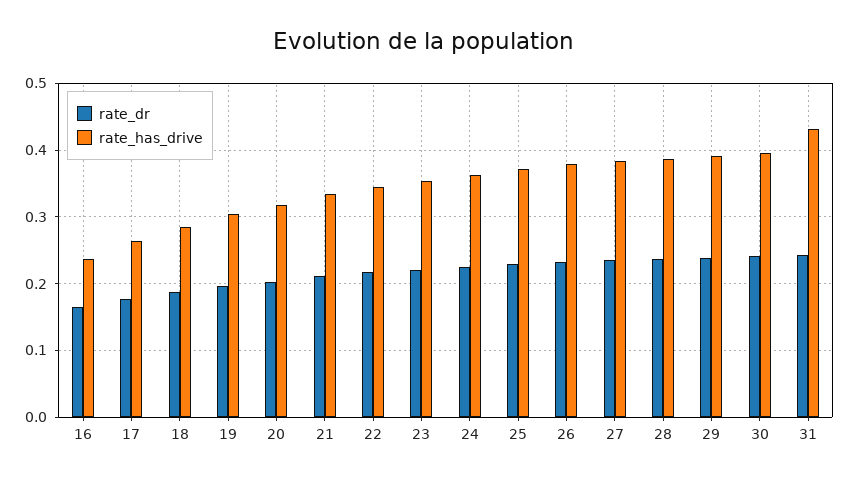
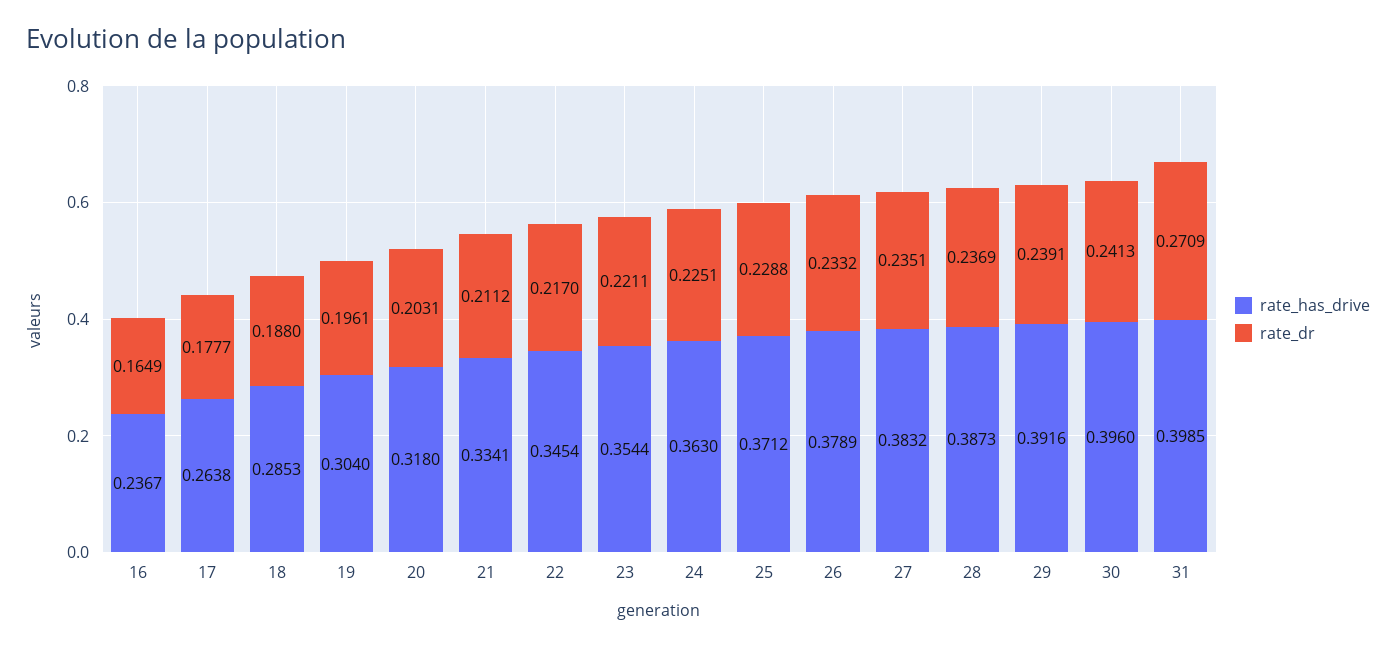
rate_dr, 31: 0.24 -> 0.2709
rate_has_drive, 31: 0.43 -> 0.3985

